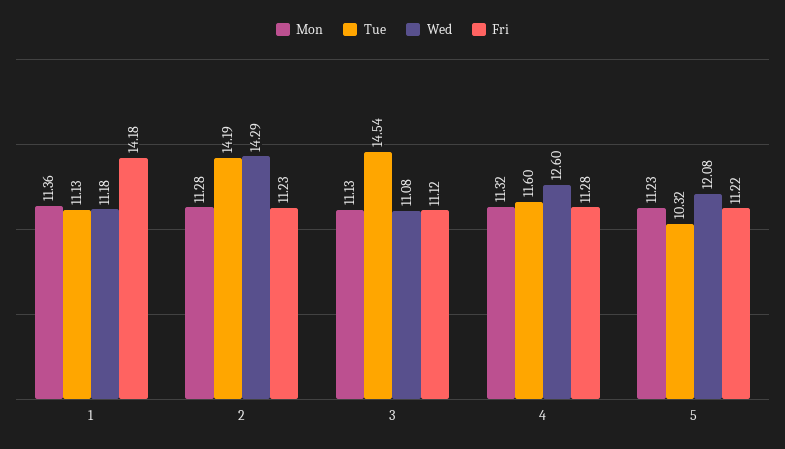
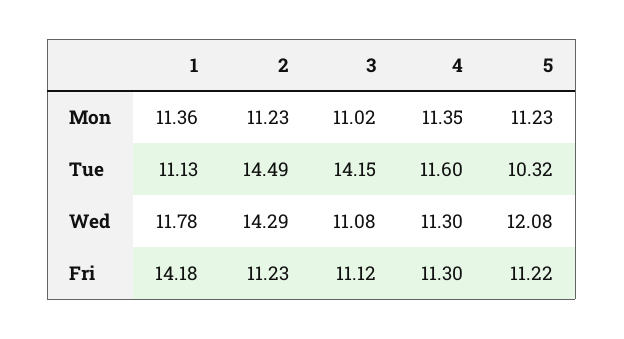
Wed, 1: 11.18 -> 11.78
Mon, 2: 11.28 -> 11.23
Tue, 2: 14.19 -> 14.49
Mon, 3: 11.13 -> 11.02
Tue, 3: 14.54 -> 14.15
Mon, 4: 11.32 -> 11.35
Wed, 4: 12.6 -> 11.3
Fri, 4: 11.28 -> 11.3

